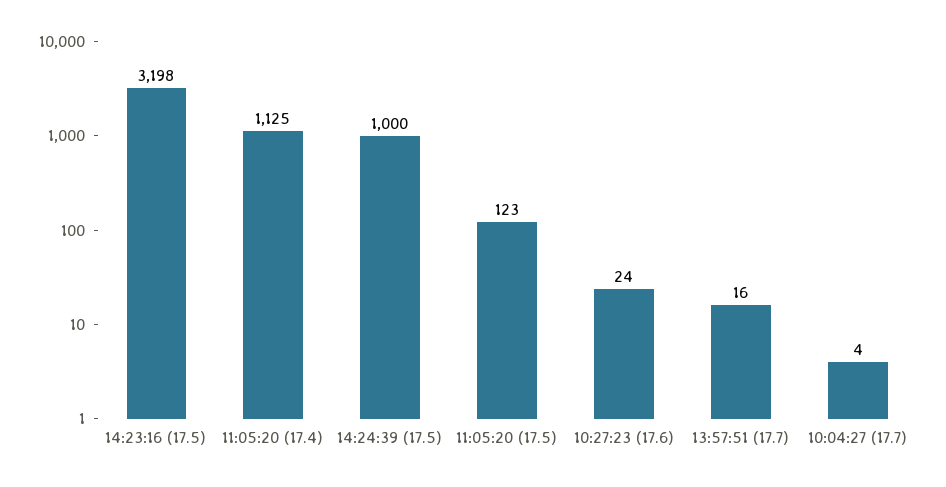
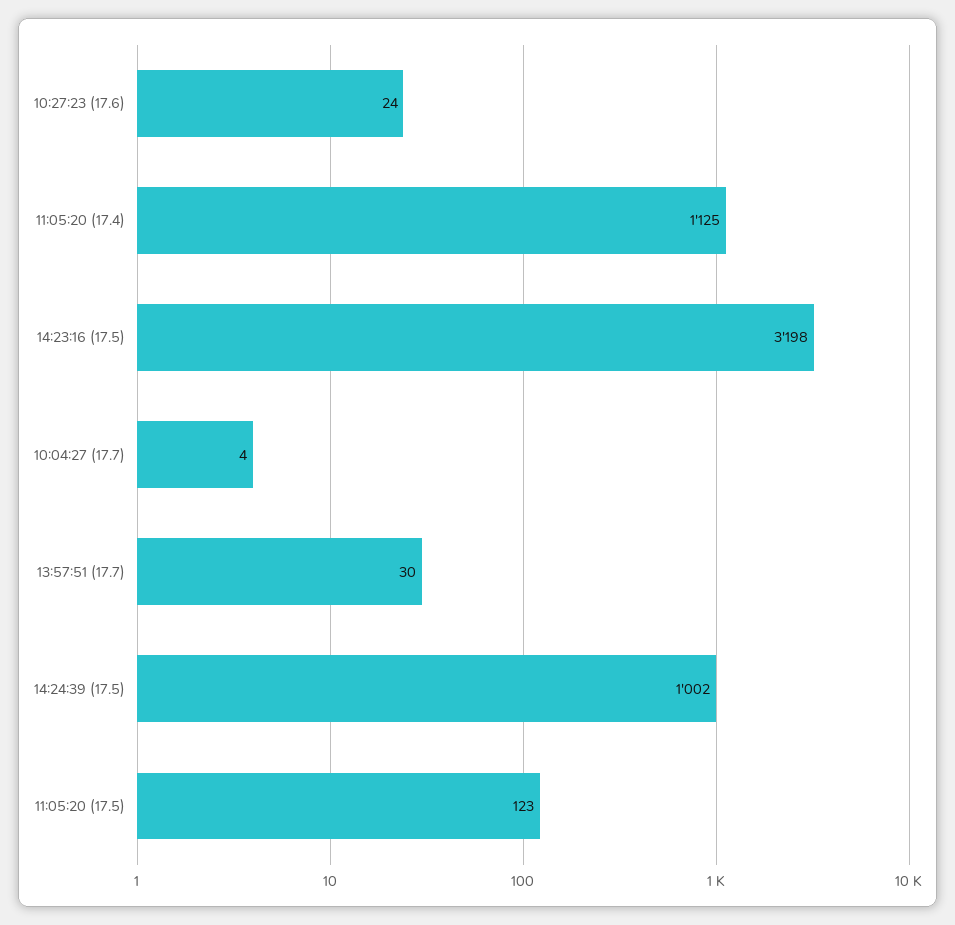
14:24:39 (17.5): 1000 -> 1002
13:57:51 (17.7): 16 -> 30

